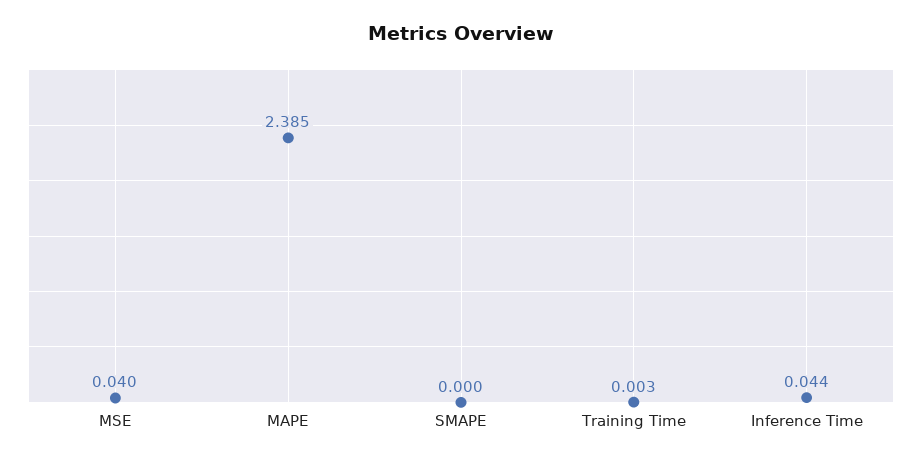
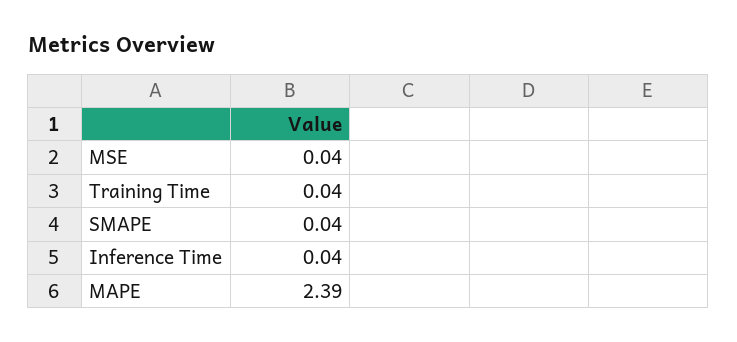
SMAPE: 0 -> 0.04
Training Time: 0.003 -> 0.04

